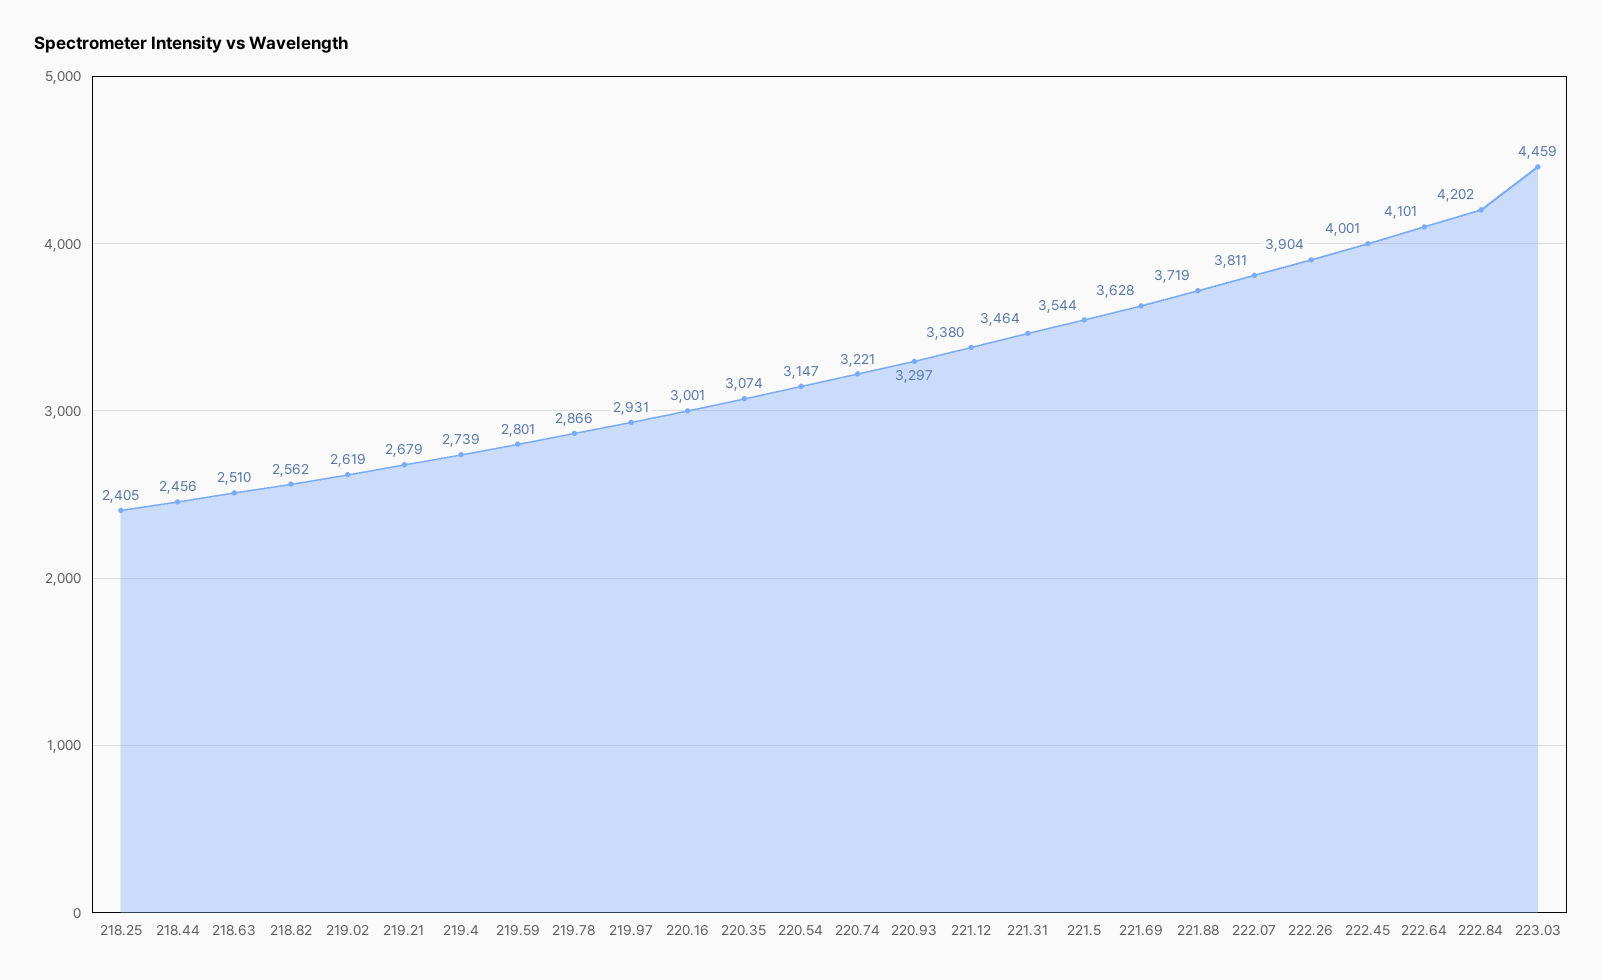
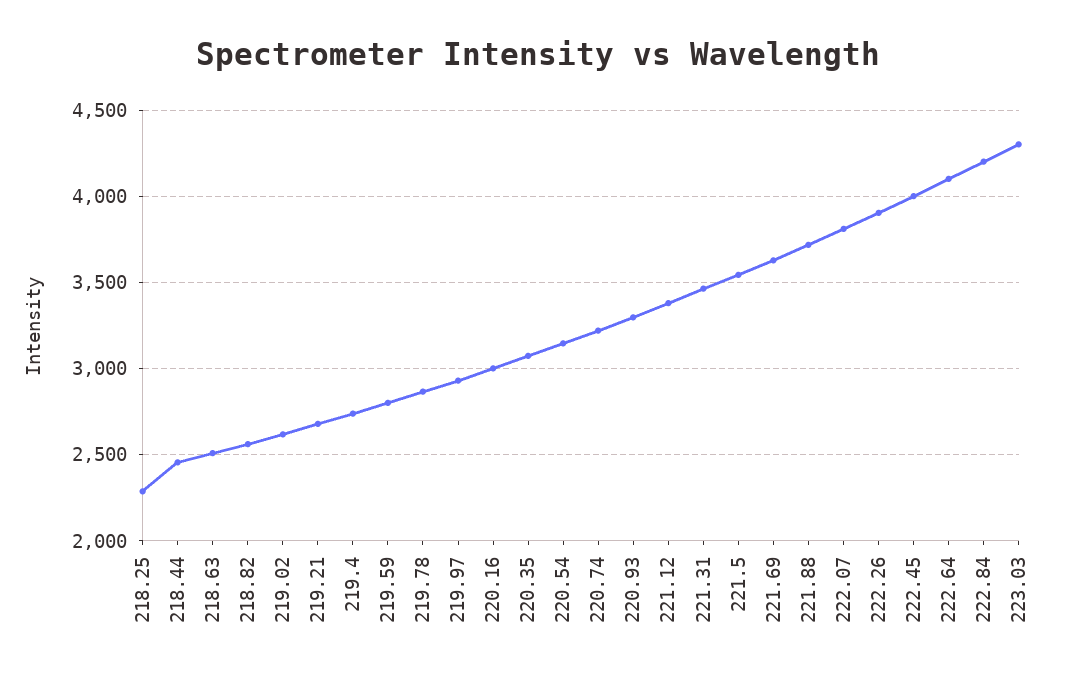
218.25: 2405 -> 2300
223.03: 4459 -> 4300

